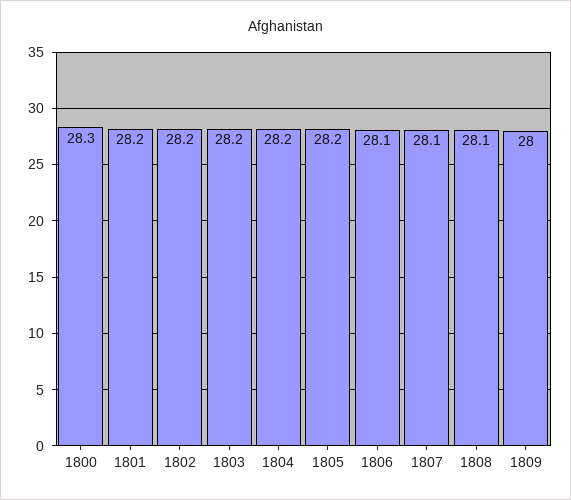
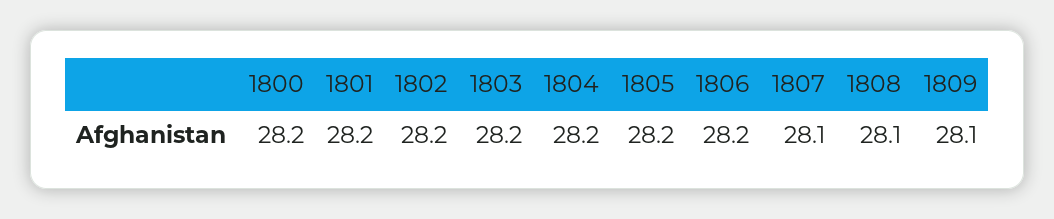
1800: 28.3 -> 28.2
1806: 28.1 -> 28.2
1809: 28 -> 28.1

